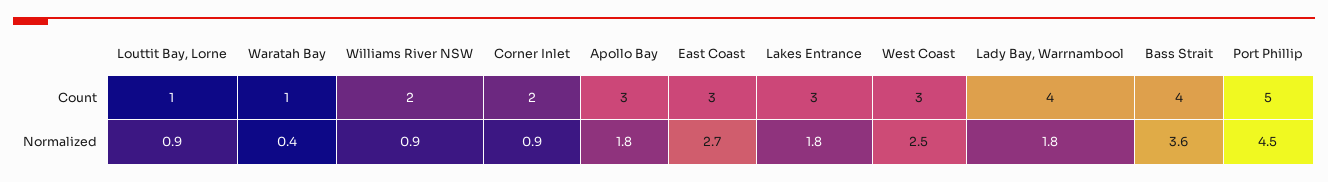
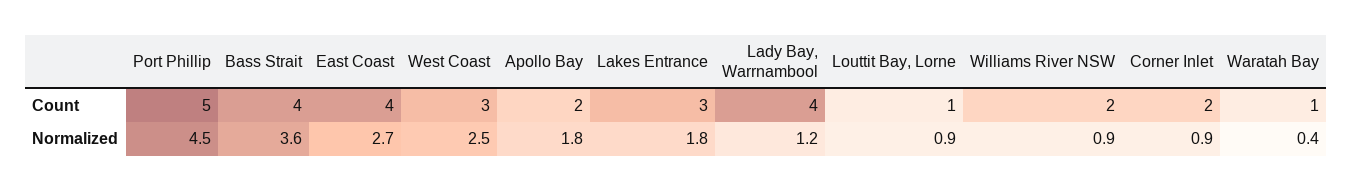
Apollo Bay, Count: 3 -> 2
East Coast, Count: 3 -> 4
Lady Bay, Warrnambool, Normalized: 1.8 -> 1.2

